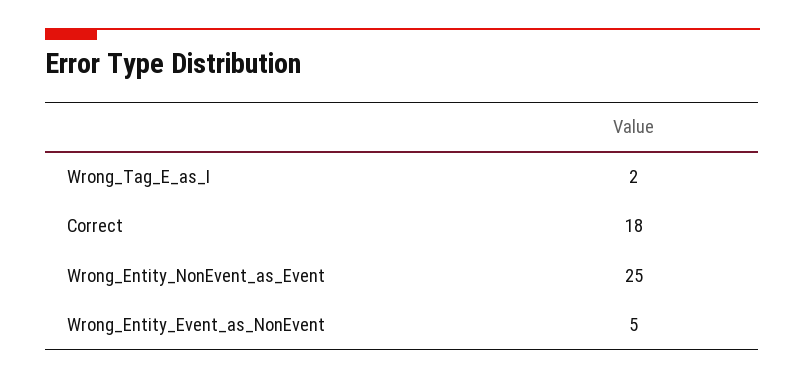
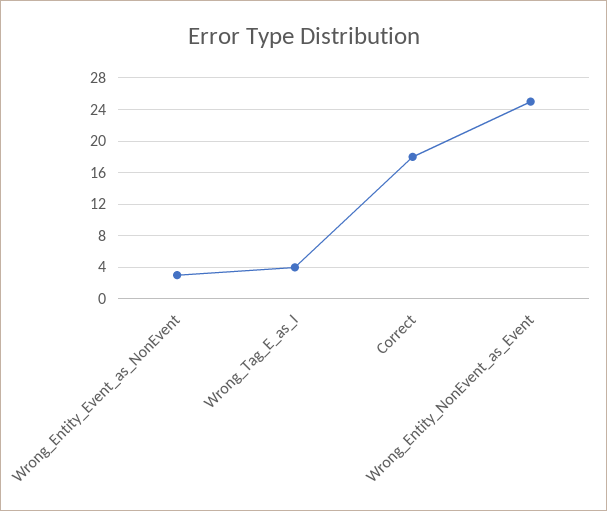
Wrong_Tag_E_as_I: 2 -> 4
Wrong_Entity_Event_as_NonEvent: 5 -> 3

